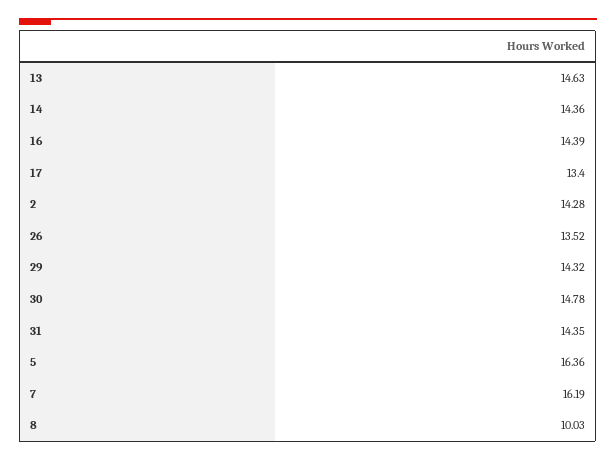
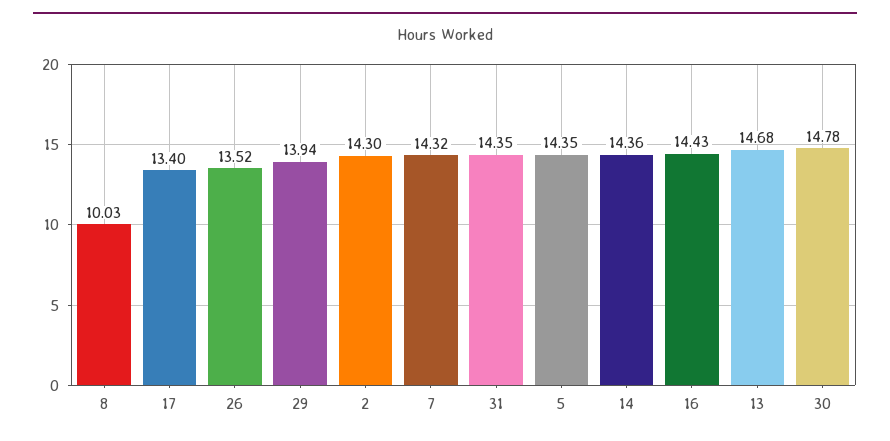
13: 14.63 -> 14.68
16: 14.39 -> 14.43
2: 14.28 -> 14.3
29: 14.32 -> 13.94
5: 16.36 -> 14.35
7: 16.19 -> 14.32

